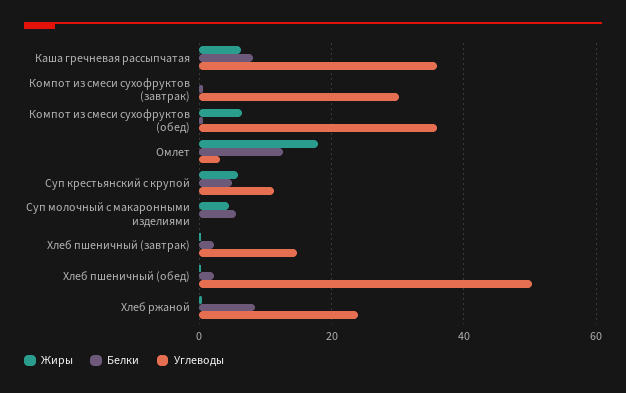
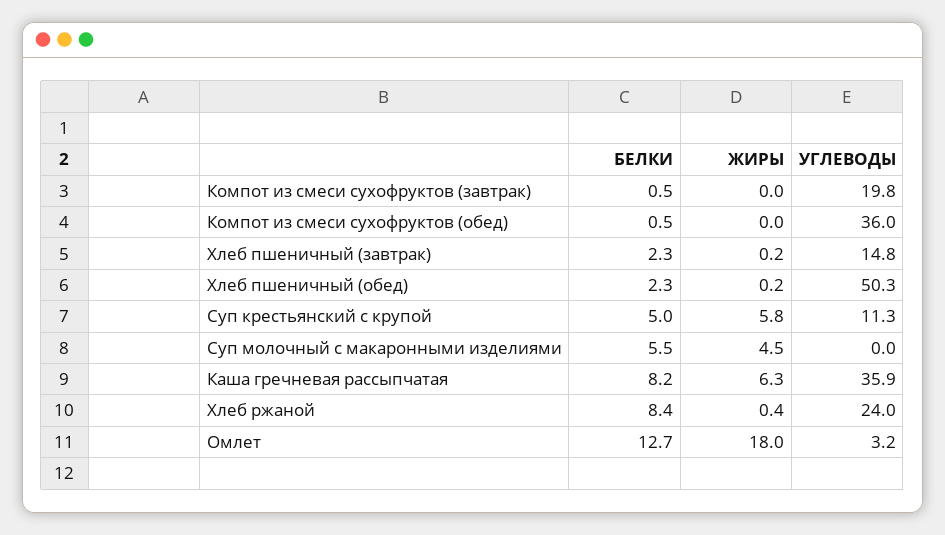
Углеводы, Компот из смеси сухофруктов (завтрак): 30 -> 19.8
Жиры, Компот из смеси сухофруктов (обед): 6 -> 0

